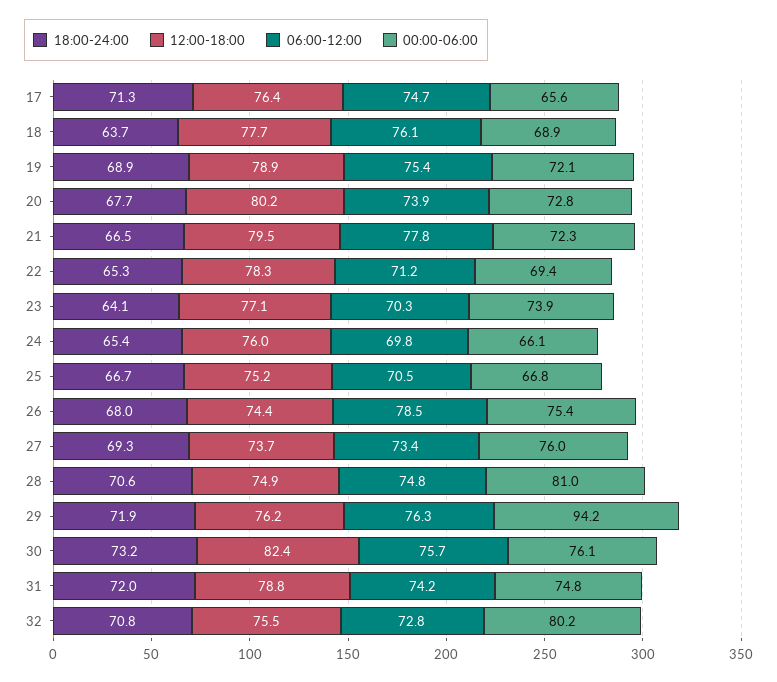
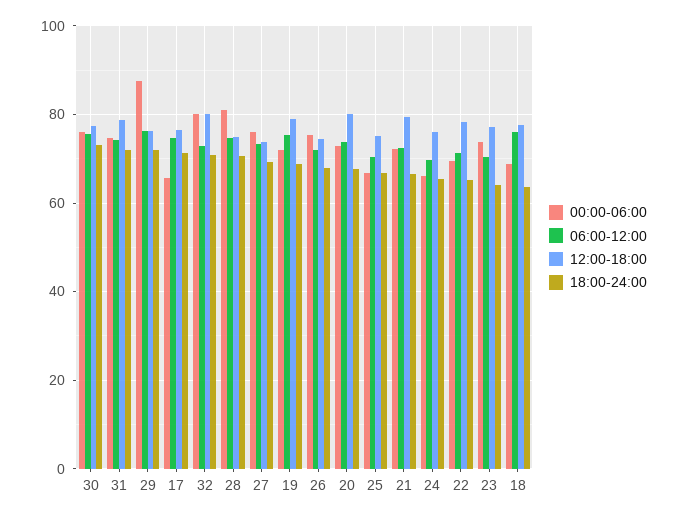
06:00-12:00, 21: 77.8 -> 72
06:00-12:00, 26: 78.5 -> 72
00:00-06:00, 29: 94.2 -> 88
12:00-18:00, 30: 82.4 -> 78
12:00-18:00, 32: 75.5 -> 80

